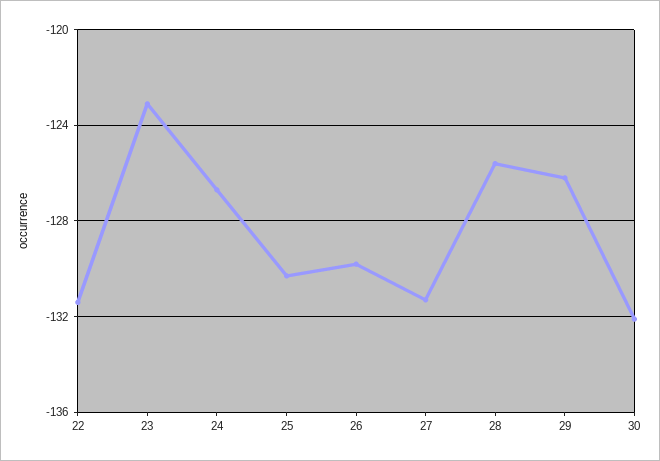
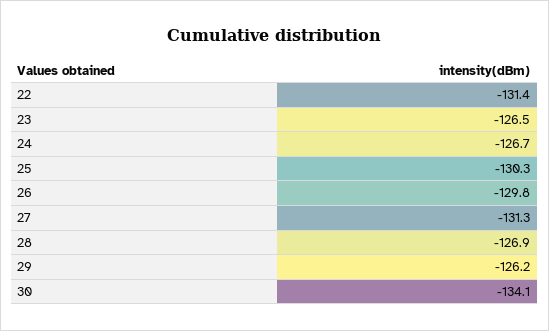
23: -123 -> -126.5
28: -125.5 -> -126.9
30: -132 -> -134.1

